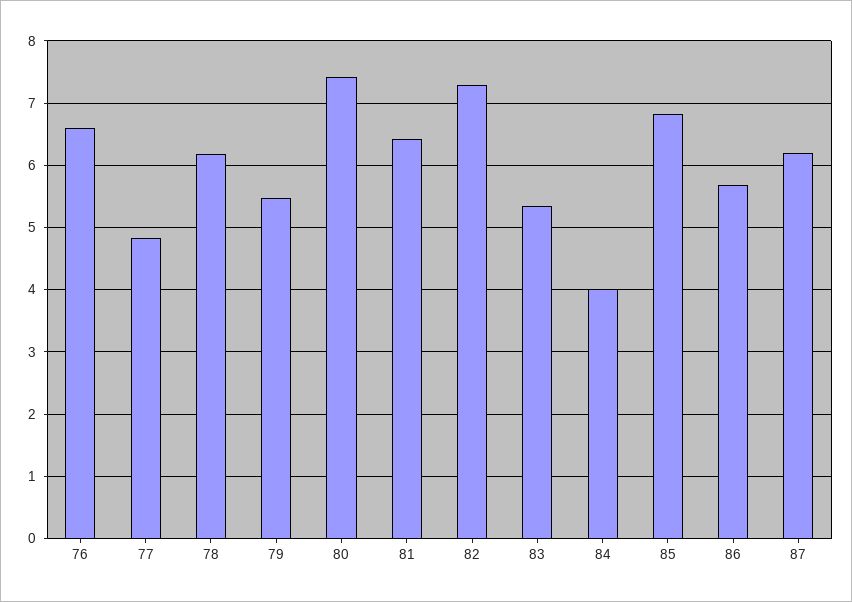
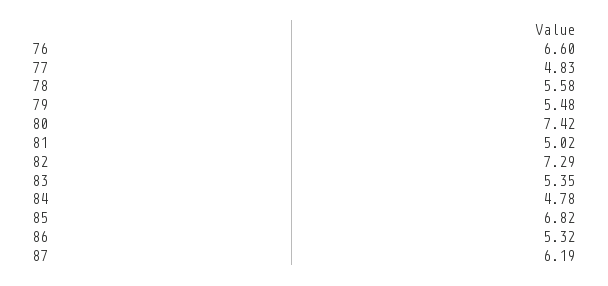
78: 6.2 -> 5.58
81: 6.4 -> 5.02
84: 4 -> 4.78
86: 5.7 -> 5.32

